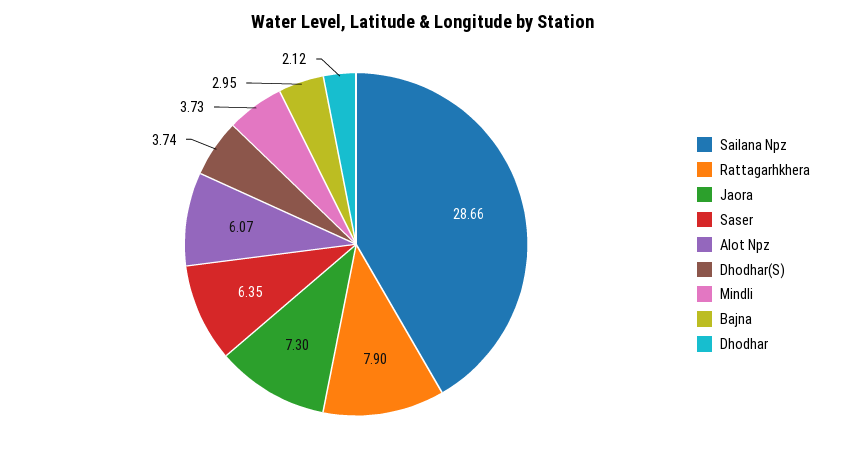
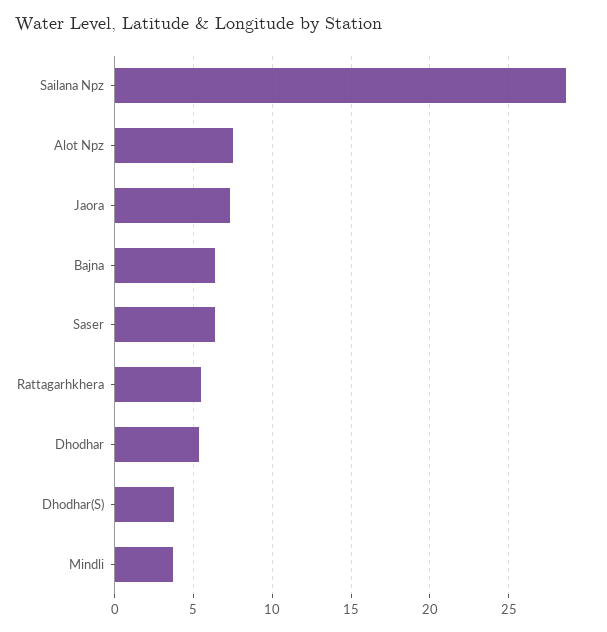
Rattagarhkhera: 7.9 -> 5.5
Alot Npz: 6.07 -> 7.5
Bajna: 2.95 -> 6.5
Dhodhar: 2.12 -> 5.5

